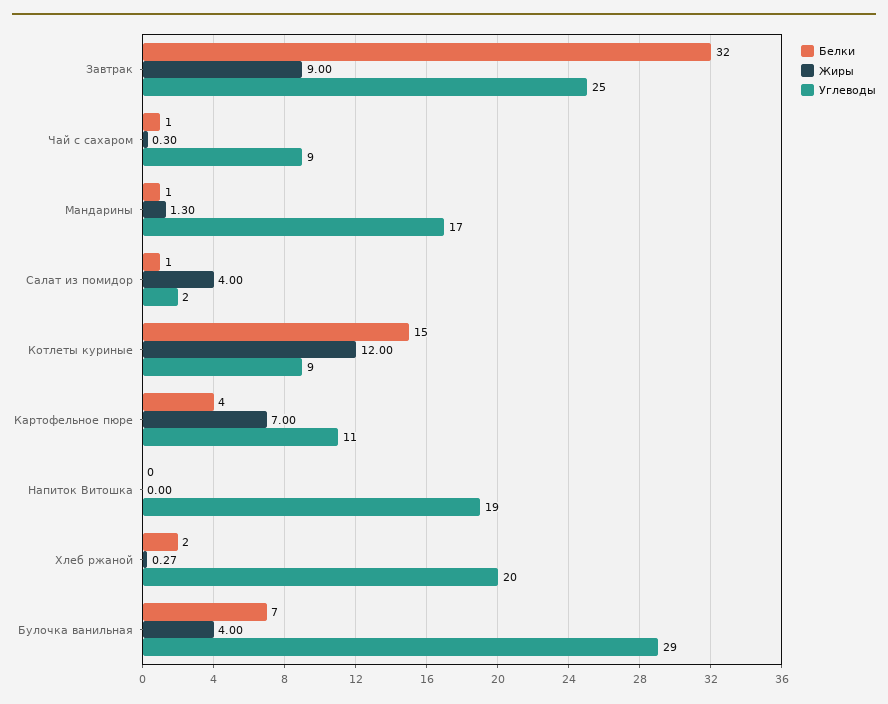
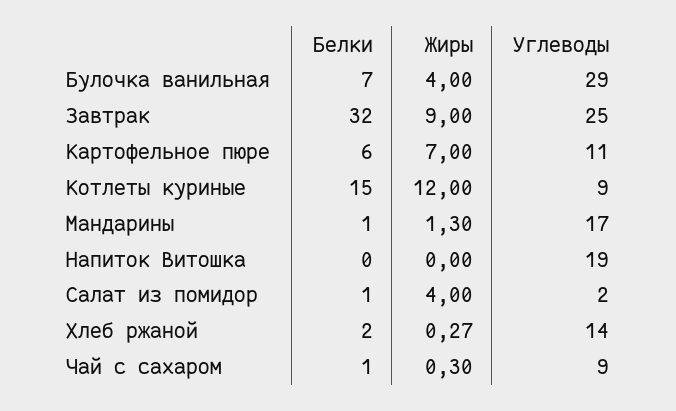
Белки, Картофельное пюре: 4 -> 6
Углеводы, Хлеб ржаной: 20 -> 14

